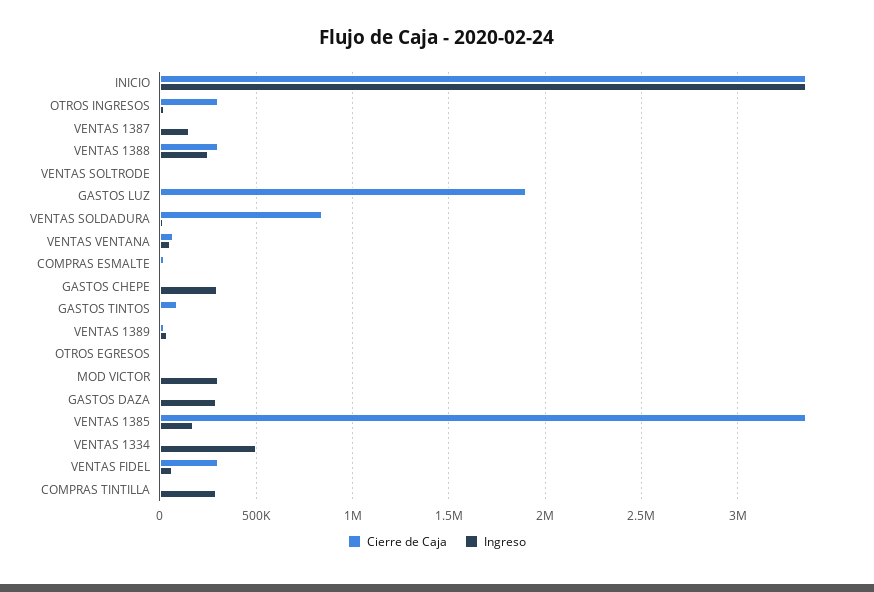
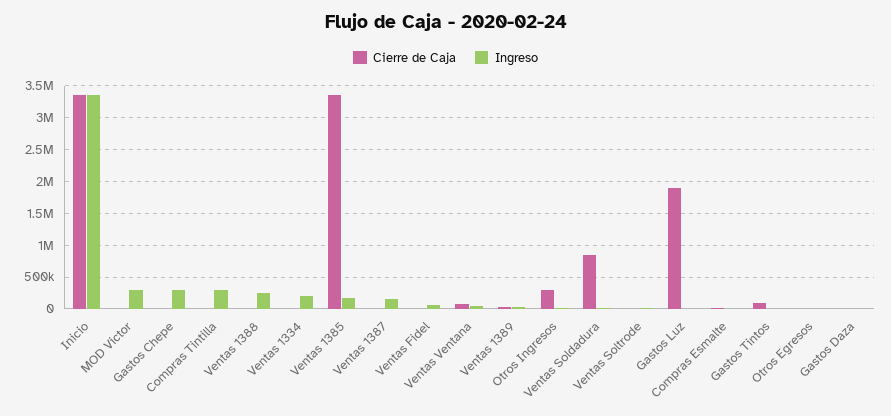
Cierre de Caja, VENTAS 1388: 300000 -> 0
Ingreso, GASTOS DAZA: 300000 -> 0
Ingreso, VENTAS 1334: 500000 -> 200000
Cierre de Caja, VENTAS FIDEL: 300000 -> 0

